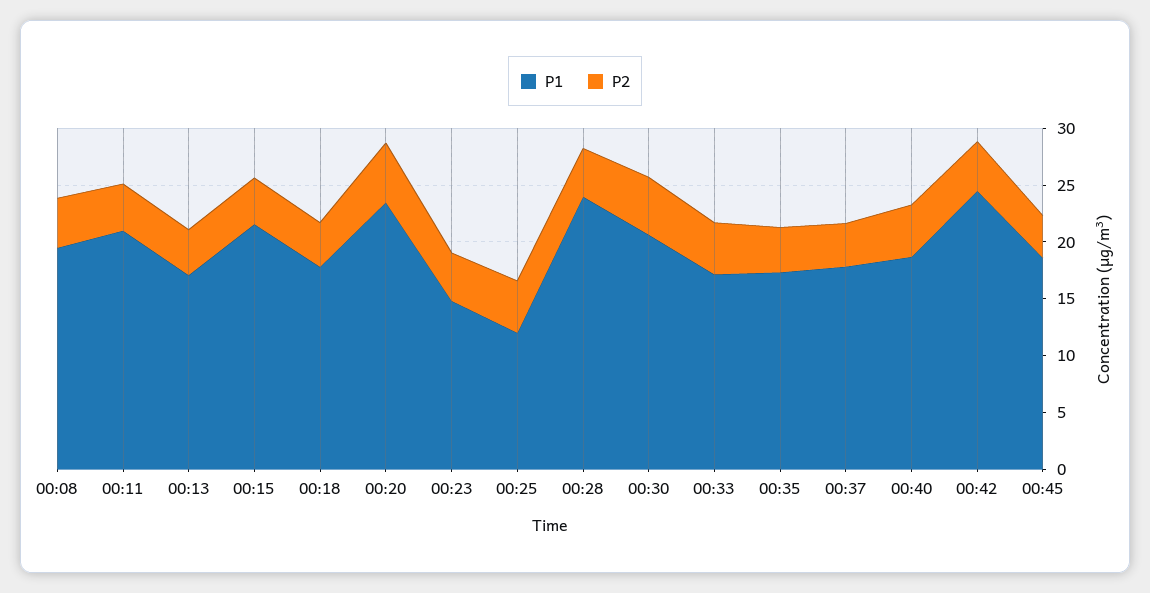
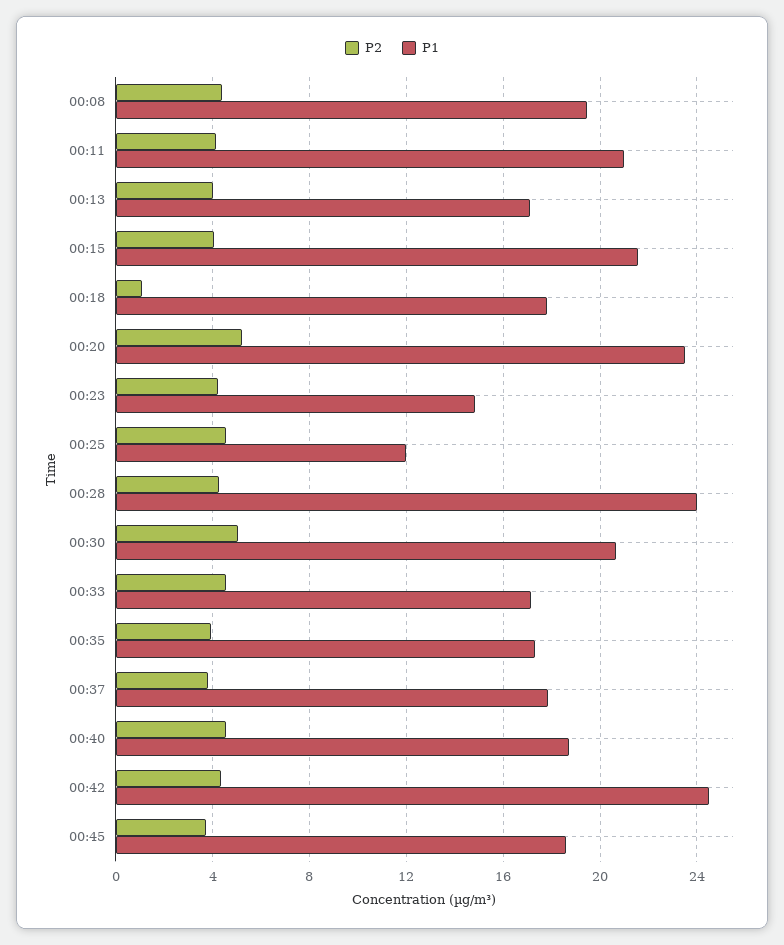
P2, 00:18: 4 -> 1

